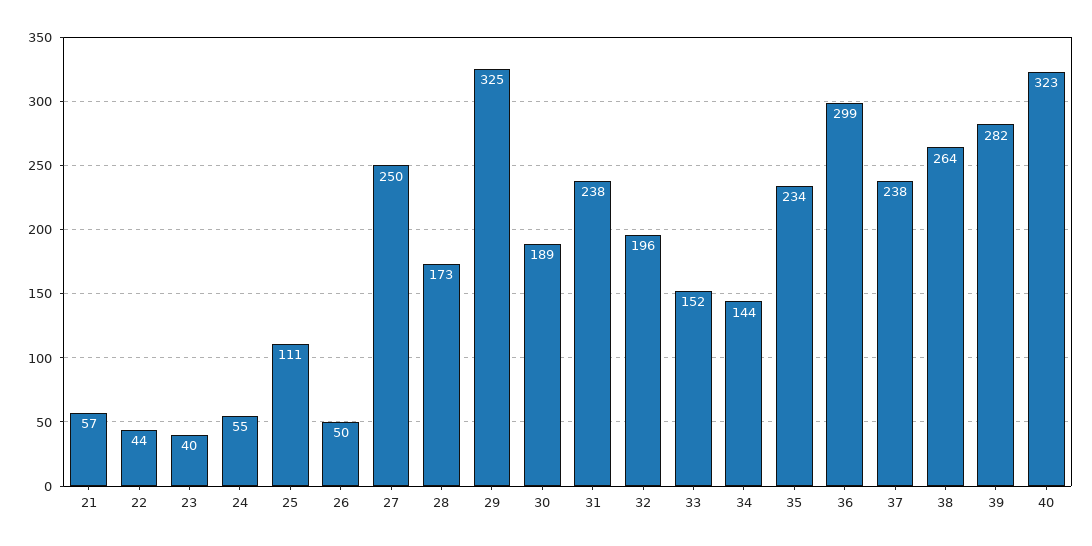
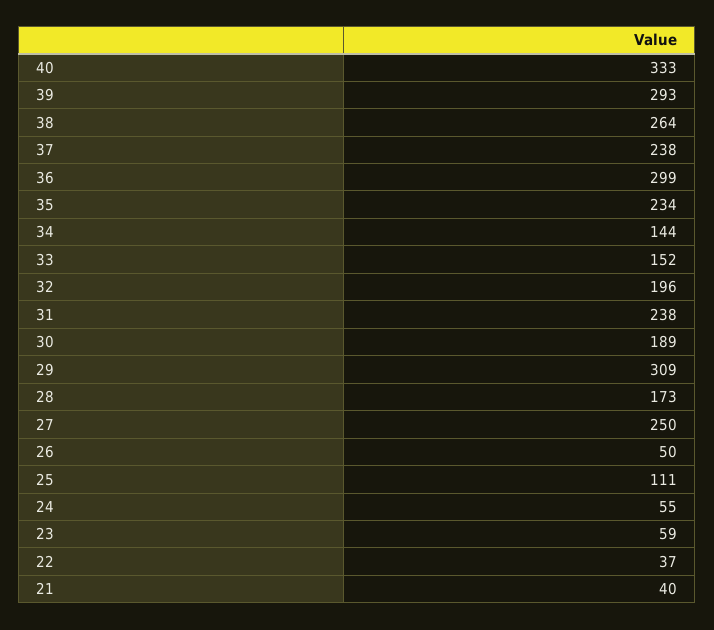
21: 57 -> 40
22: 44 -> 37
23: 40 -> 59
29: 325 -> 309
39: 282 -> 293
40: 323 -> 333

